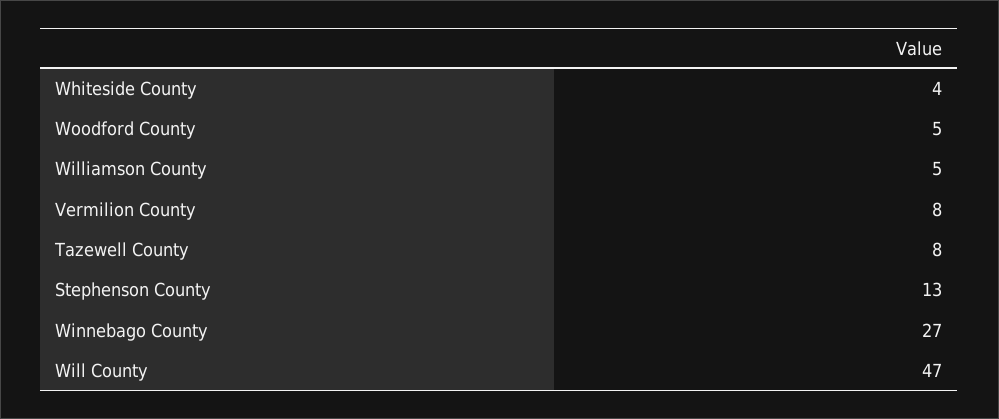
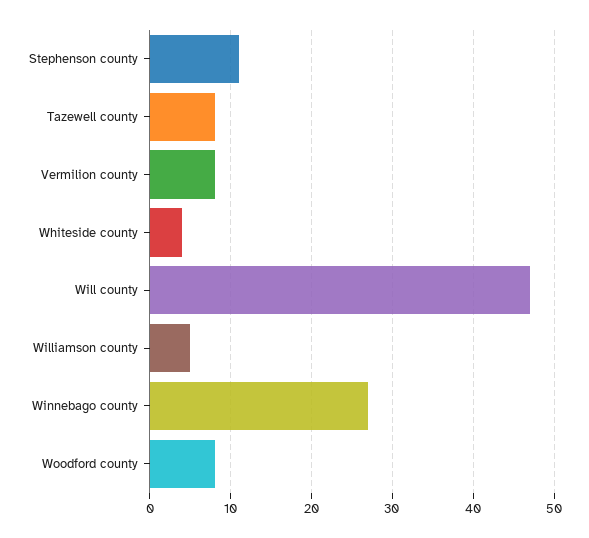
Woodford County: 5 -> 8
Stephenson County: 13 -> 11

